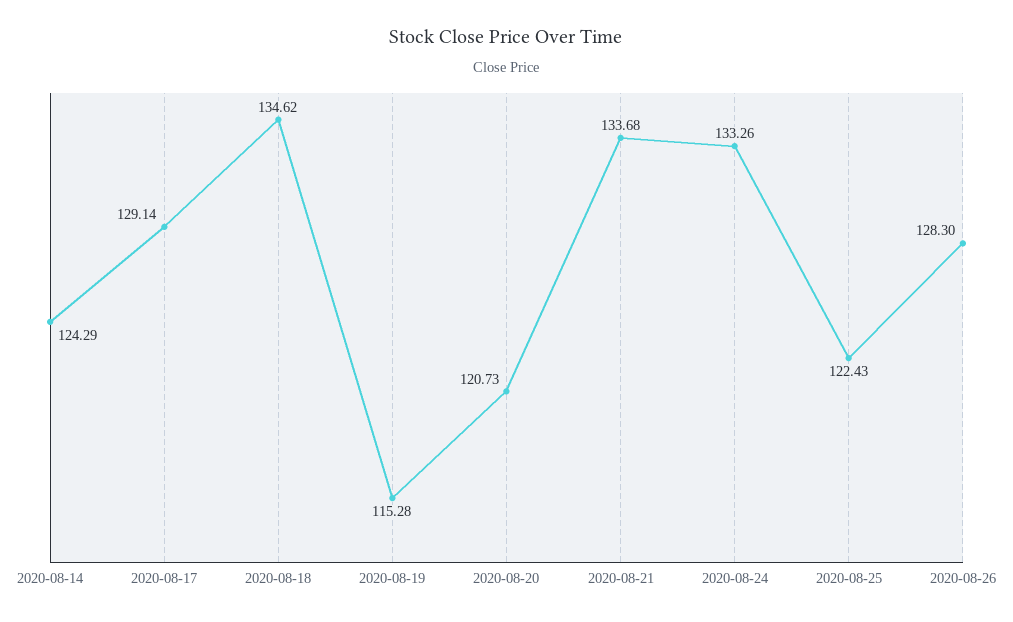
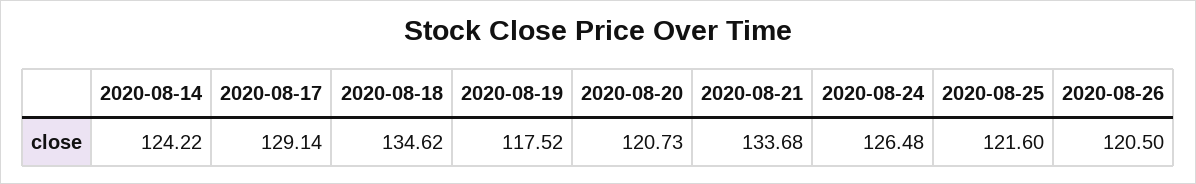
2020-08-14: 124.29 -> 124.22
2020-08-19: 115.28 -> 117.52
2020-08-24: 133.26 -> 126.48
2020-08-25: 122.43 -> 121.6
2020-08-26: 128.3 -> 120.5

